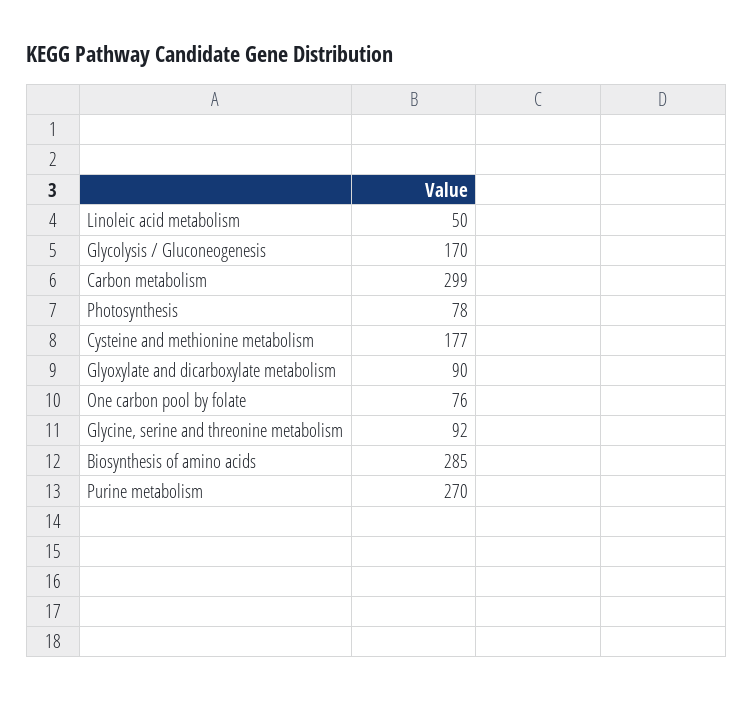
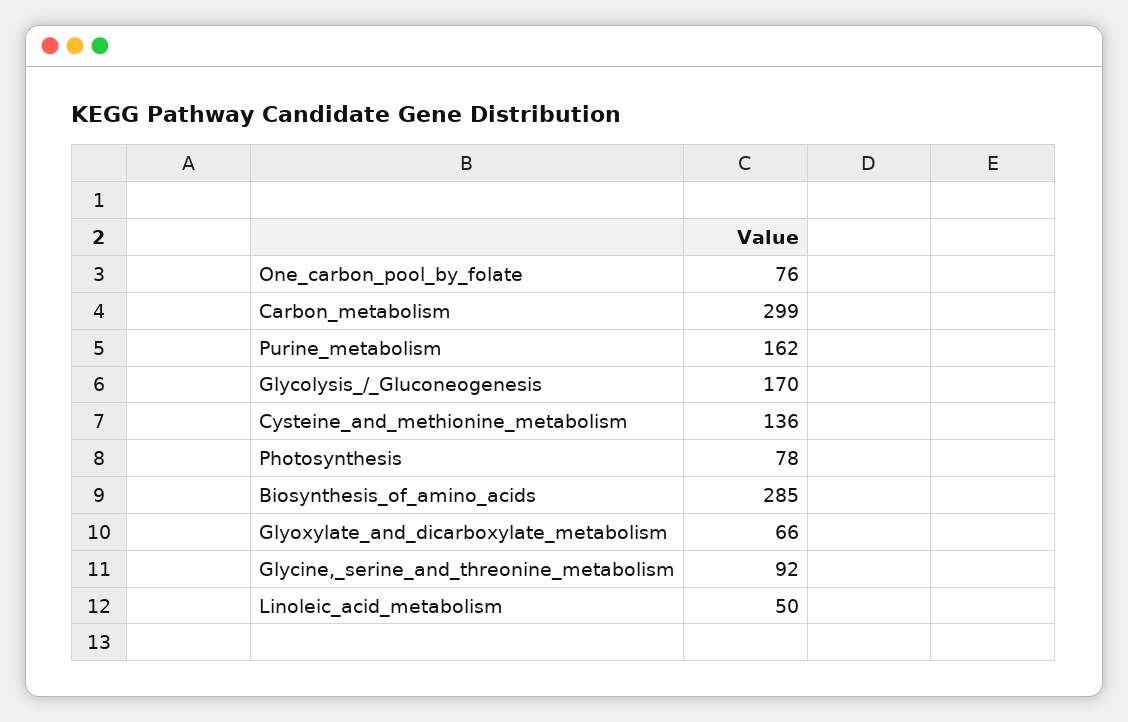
Cysteine and methionine metabolism: 177 -> 136
Glyoxylate and dicarboxylate metabolism: 90 -> 66
Purine metabolism: 270 -> 162

